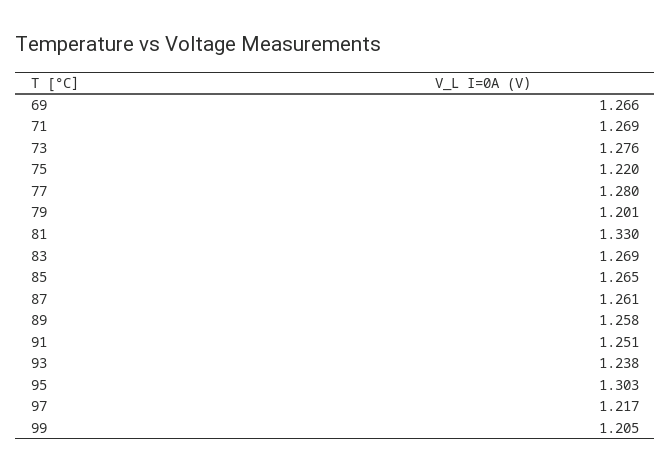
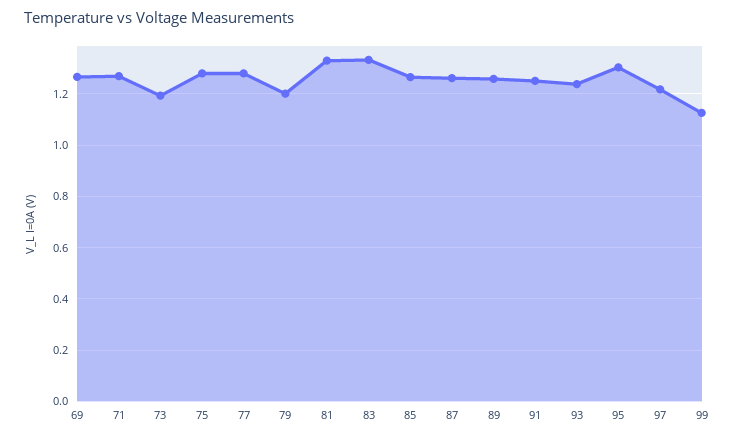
73: 1.276 -> 1.2
75: 1.22 -> 1.275
83: 1.269 -> 1.325
99: 1.205 -> 1.125

